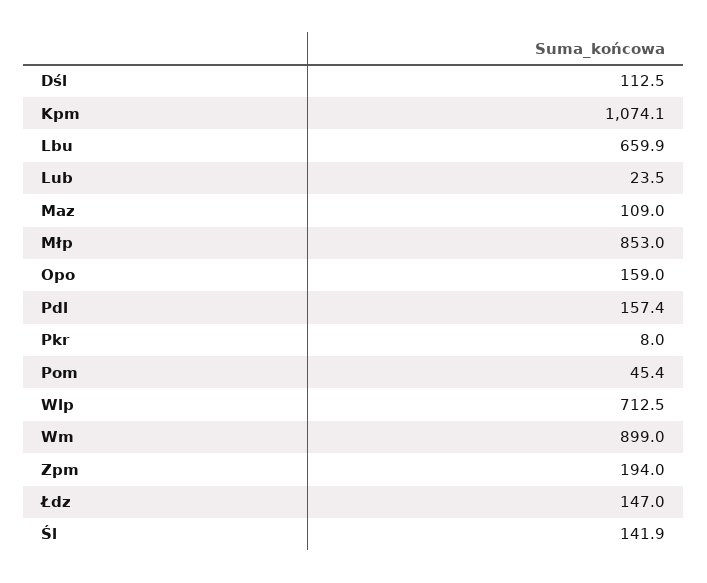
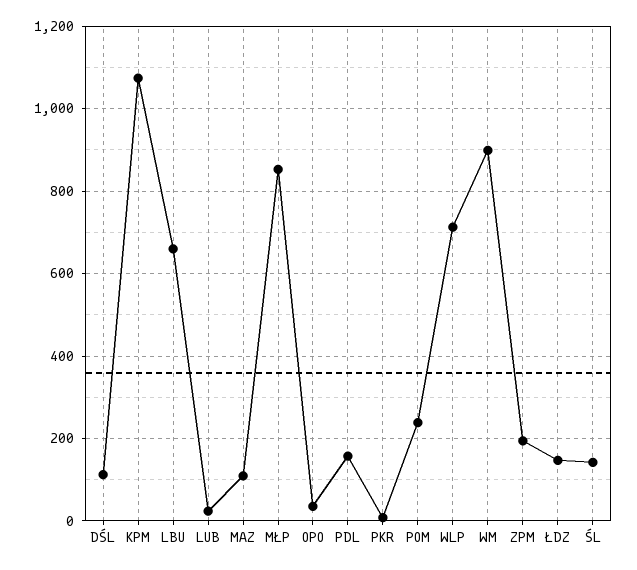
Opo: 159 -> 40
Pom: 45.4 -> 240

